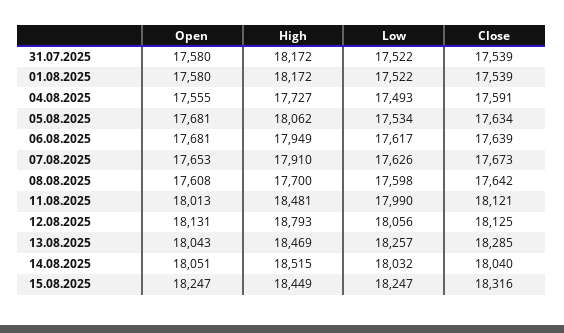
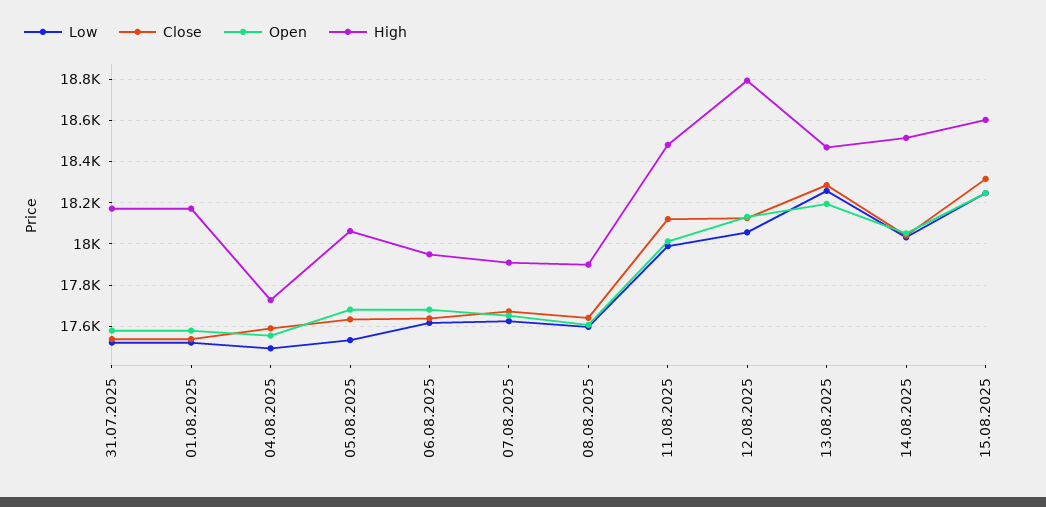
High, 08.08.2025: 17700 -> 17900
Open, 13.08.2025: 18043 -> 18200
High, 15.08.2025: 18449 -> 18600

